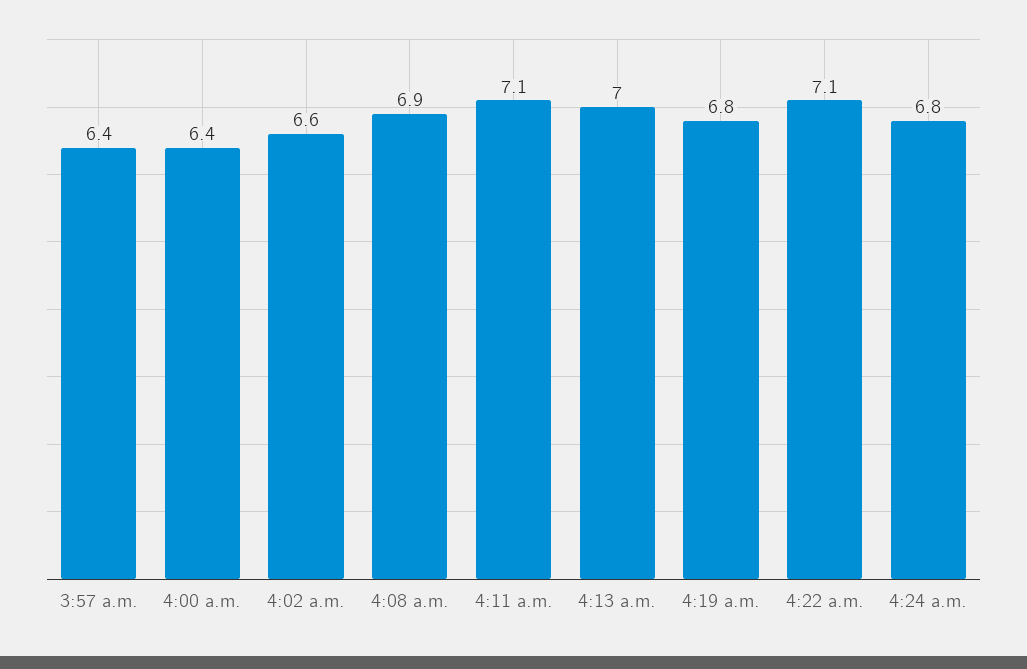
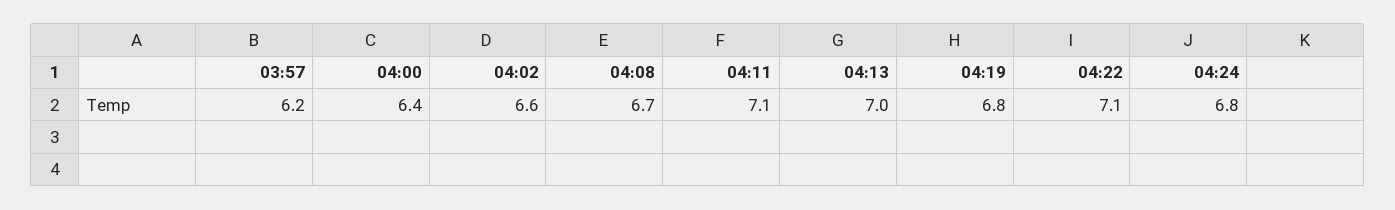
3:57 a.m.: 6.4 -> 6.2
4:08 a.m.: 6.9 -> 6.7

